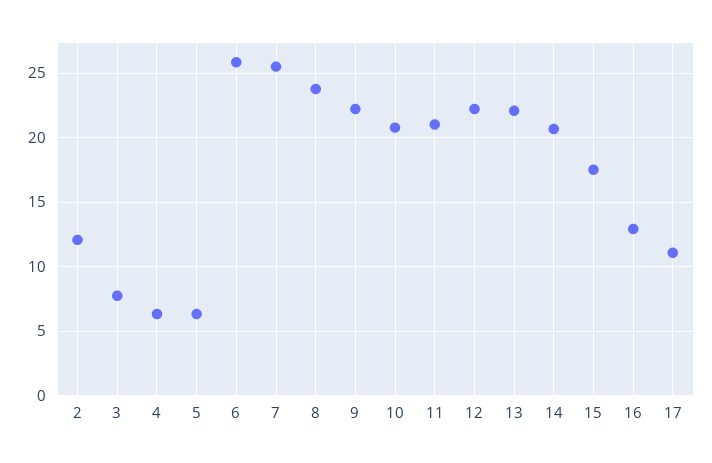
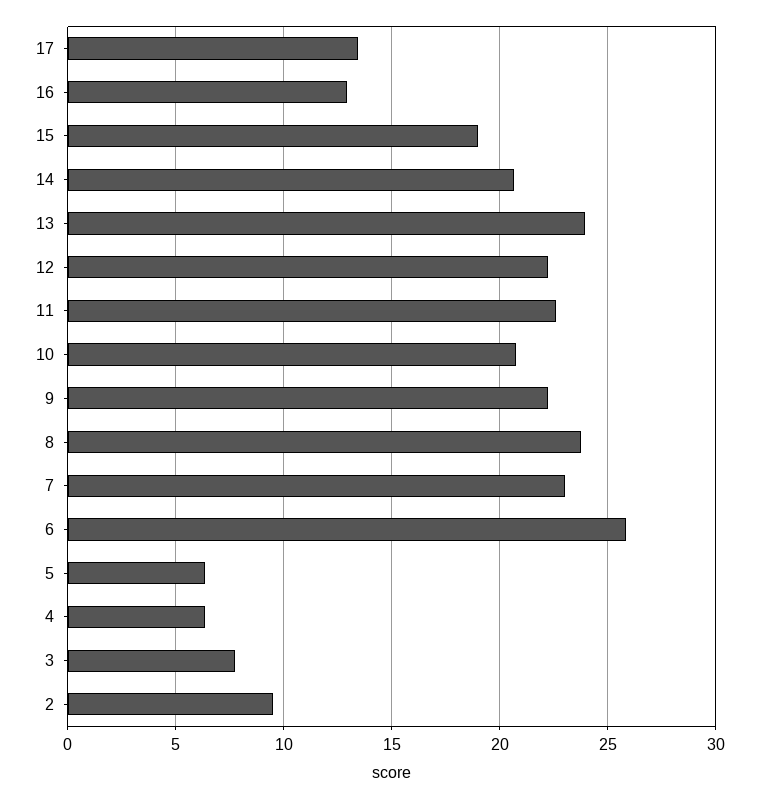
2: 12 -> 9.5
7: 25.5 -> 23
11: 21 -> 22.5
13: 22 -> 24
15: 17.5 -> 19
17: 11 -> 13.5

